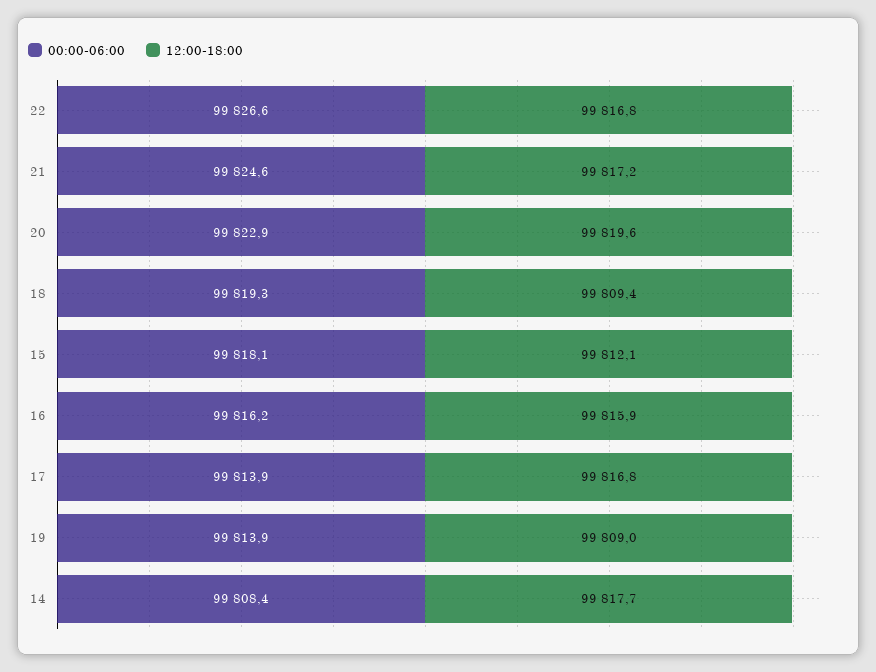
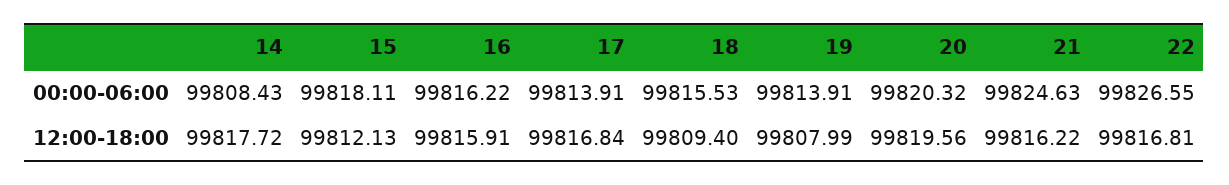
12:00-18:00, 21: 99817.2 -> 99816.22
00:00-06:00, 20: 99822.9 -> 99820.32
00:00-06:00, 18: 99819.3 -> 99815.53
12:00-18:00, 19: 99809 -> 99807.99

